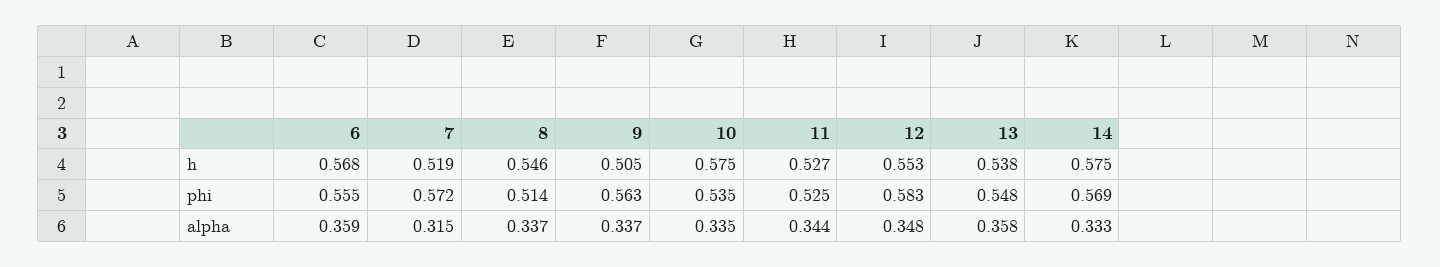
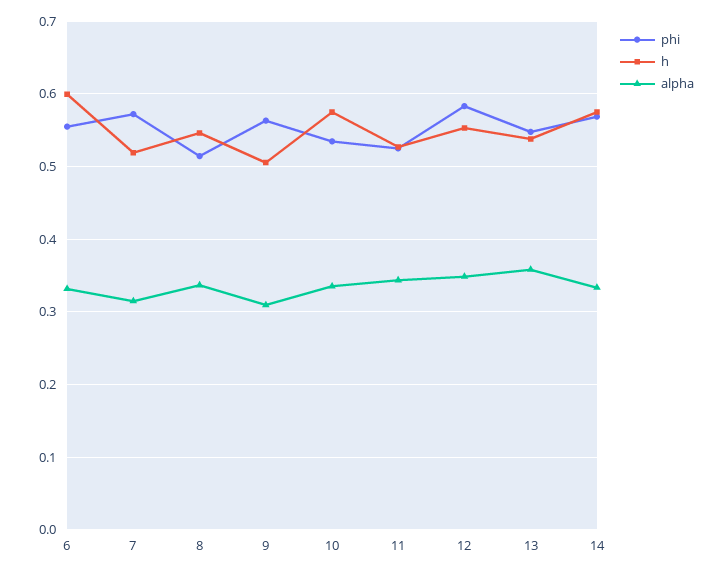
h, 6: 0.568 -> 0.6
alpha, 6: 0.359 -> 0.33
alpha, 9: 0.337 -> 0.31

